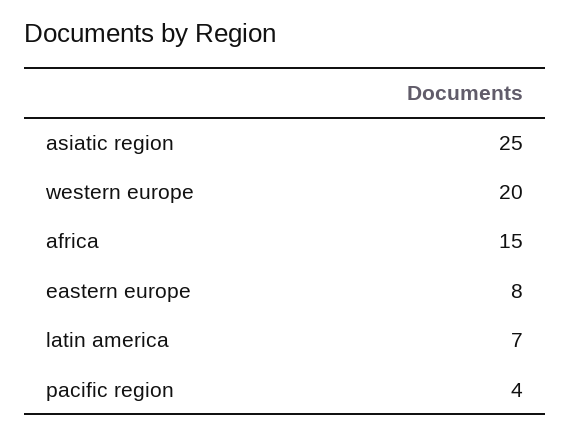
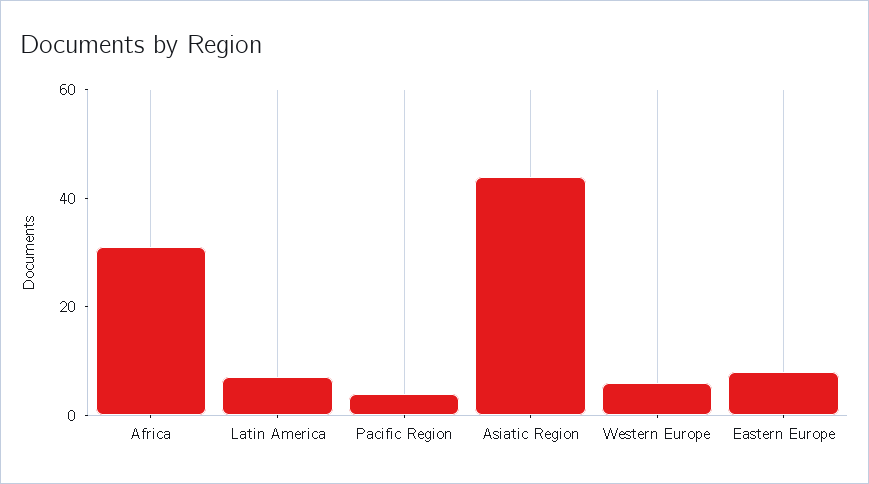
asiatic region: 25 -> 45
western europe: 20 -> 5
africa: 15 -> 30

